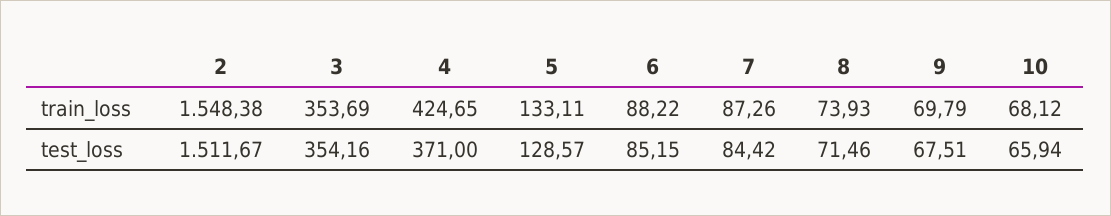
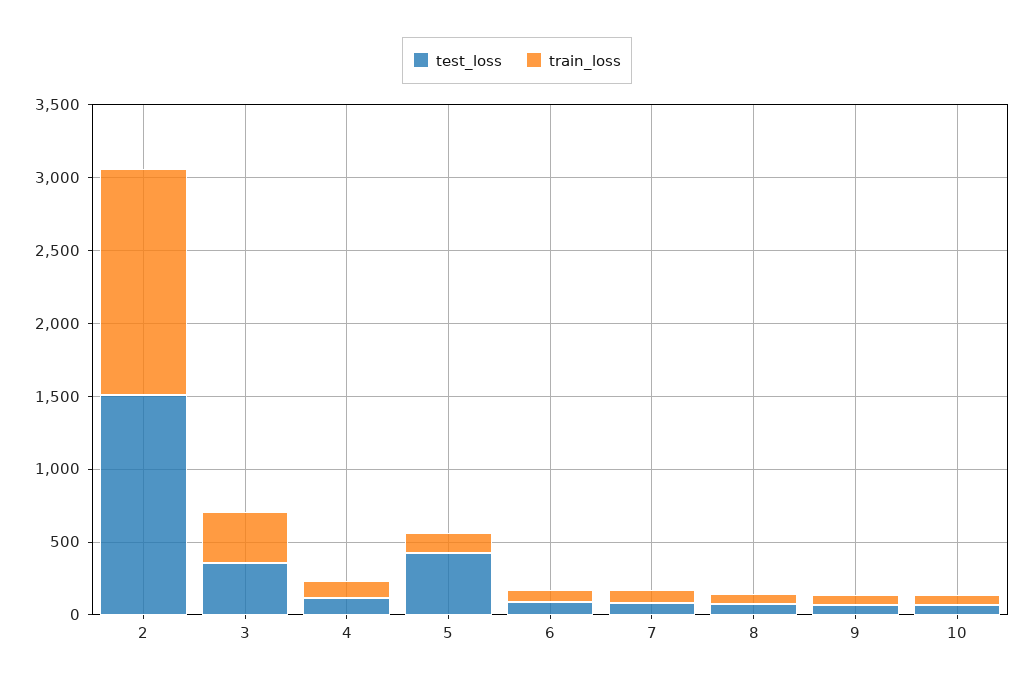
train_loss, 4: 424.65 -> 100
test_loss, 4: 371 -> 100
test_loss, 5: 128.57 -> 400

